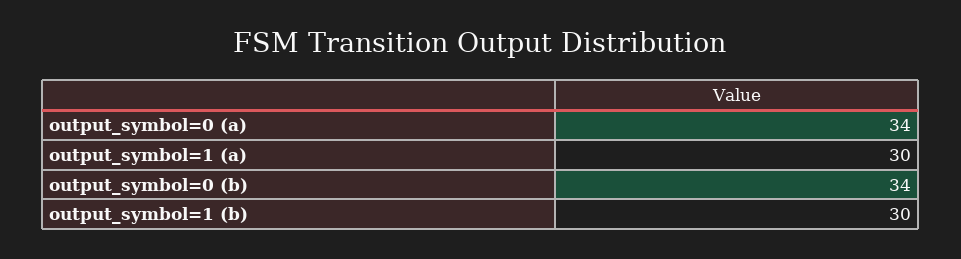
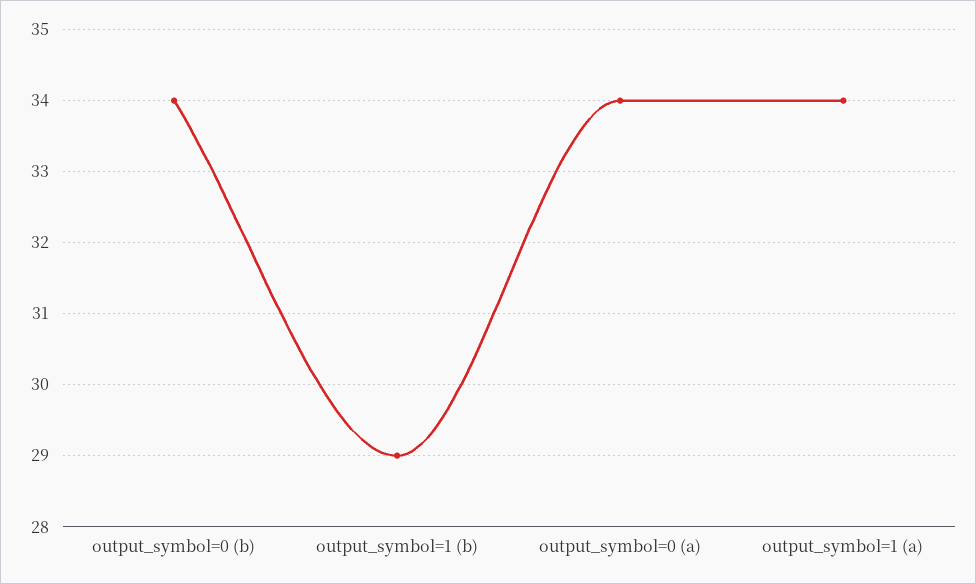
output_symbol=1 (a): 30 -> 34
output_symbol=1 (b): 30 -> 29

